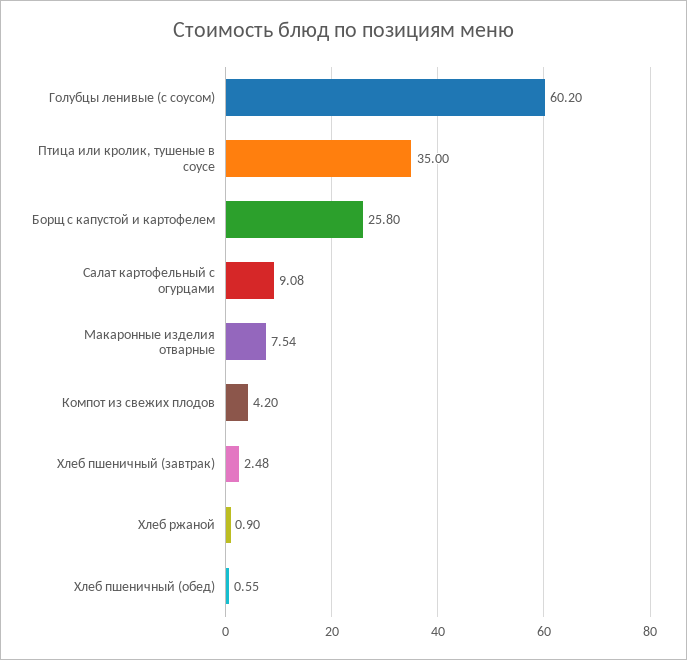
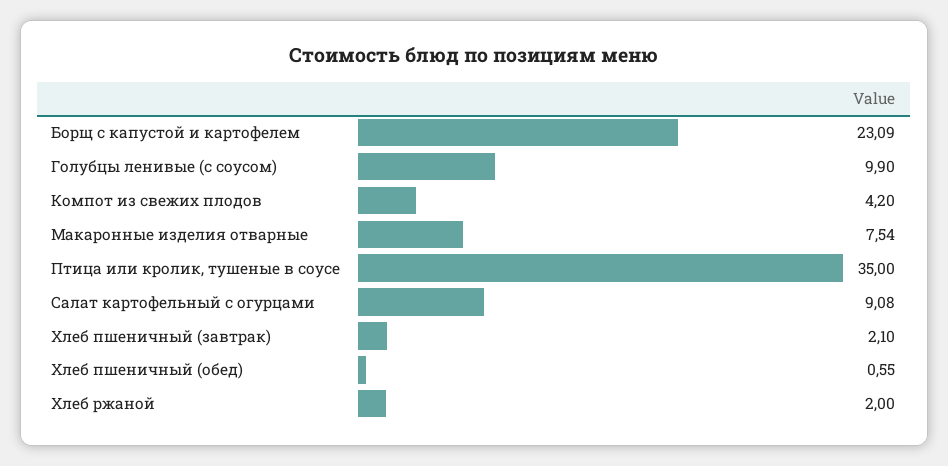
Голубцы ленивые (с соусом): 60.2 -> 9.9
Борщ с капустой и картофелем: 25.8 -> 23.09
Хлеб пшеничный (завтрак): 2.48 -> 2.1
Хлеб ржаной: 0.9 -> 2

